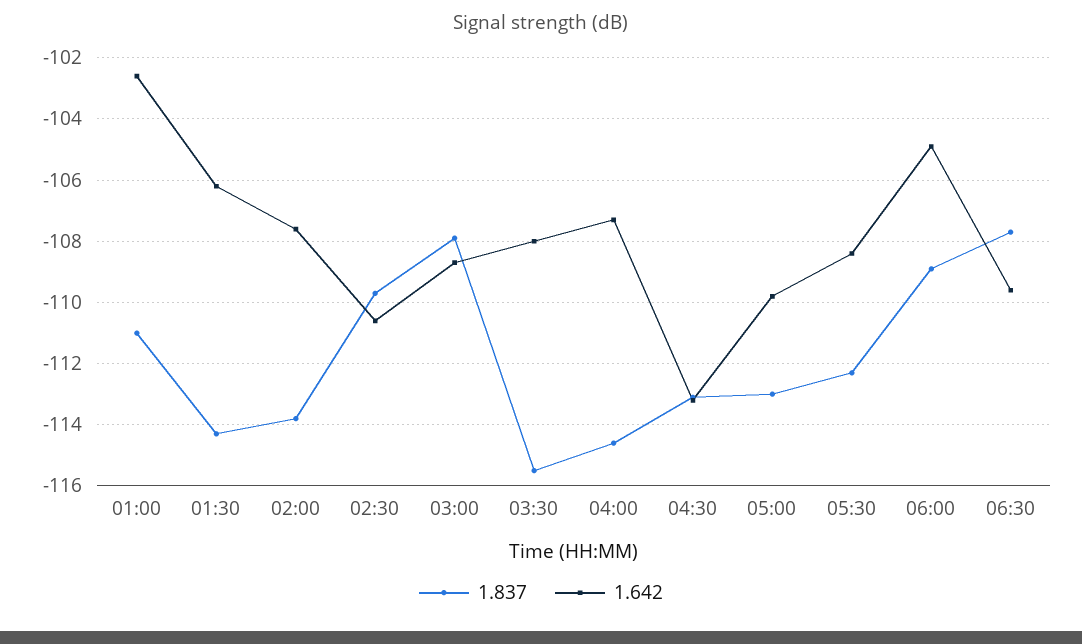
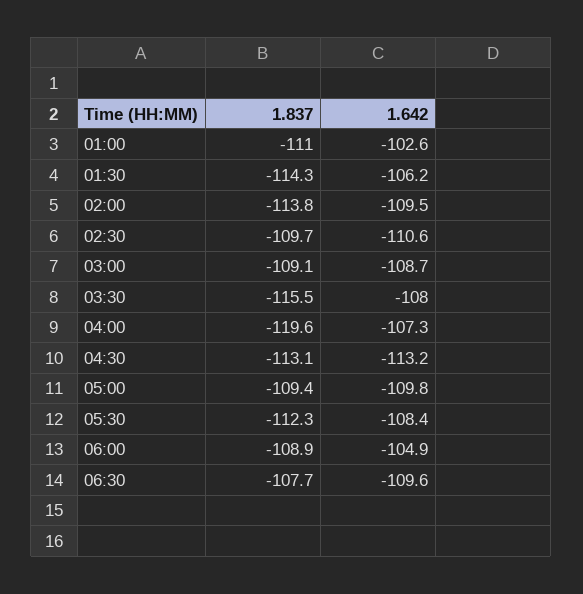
1.642, 02:00: -107.5 -> -109.5
1.837, 03:00: -108 -> -109.1
1.837, 04:00: -114.5 -> -119.6
1.837, 05:00: -113 -> -109.4

